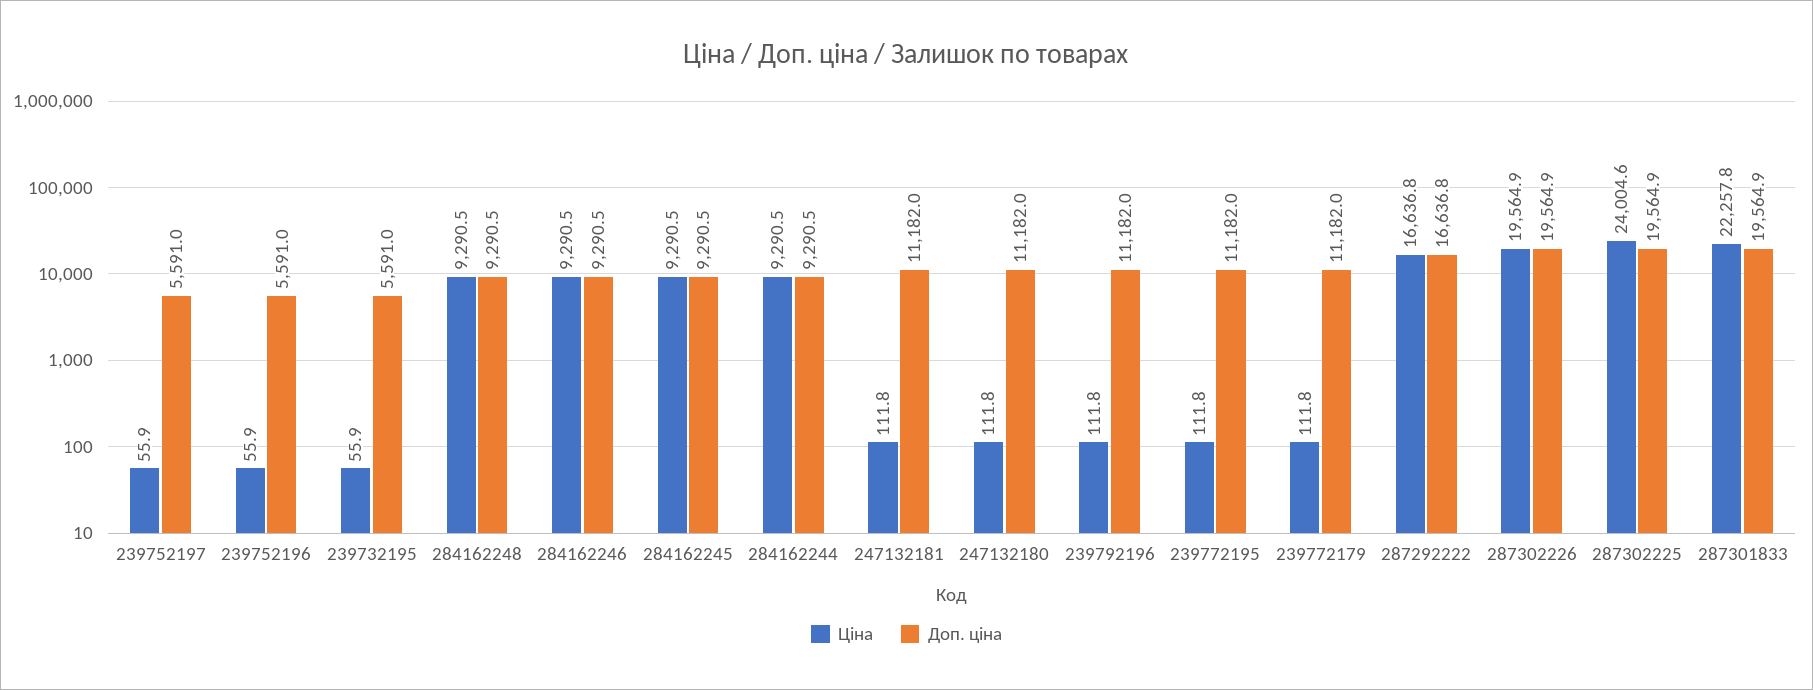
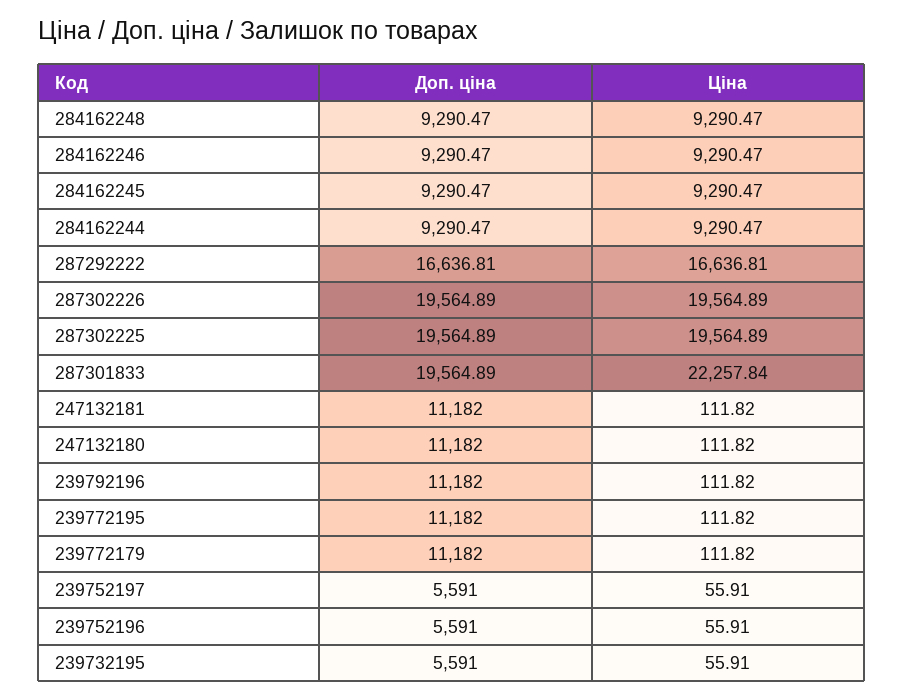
Ціна, 287302225: 24004.6 -> 19564.89

